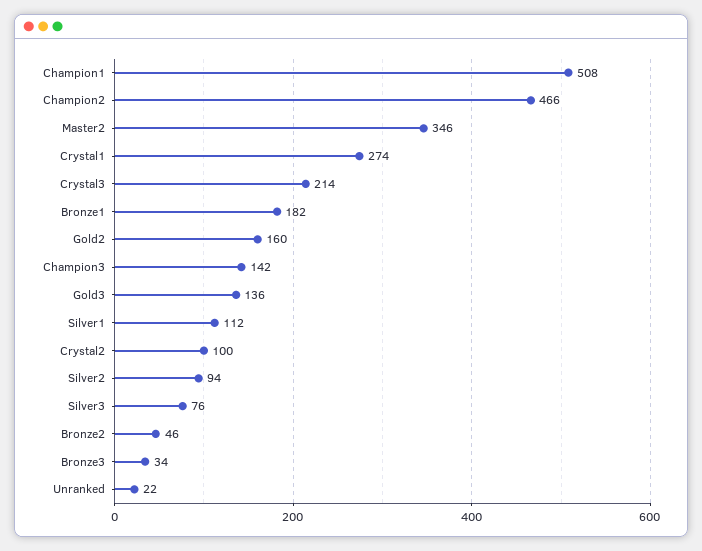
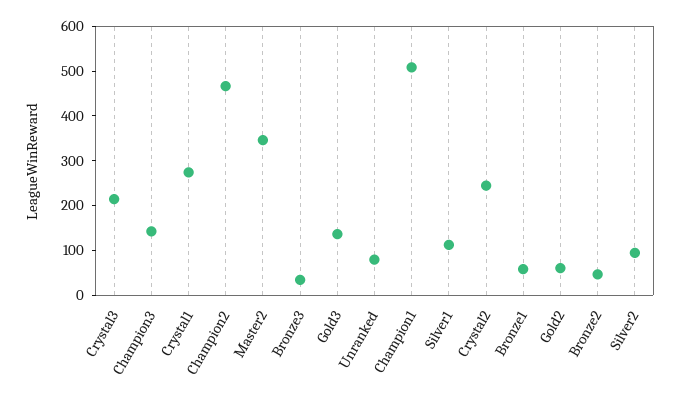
Bronze1: 182 -> 60
Gold2: 160 -> 60
Crystal2: 100 -> 240
Silver3: 76 -> none
Unranked: 22 -> 80

